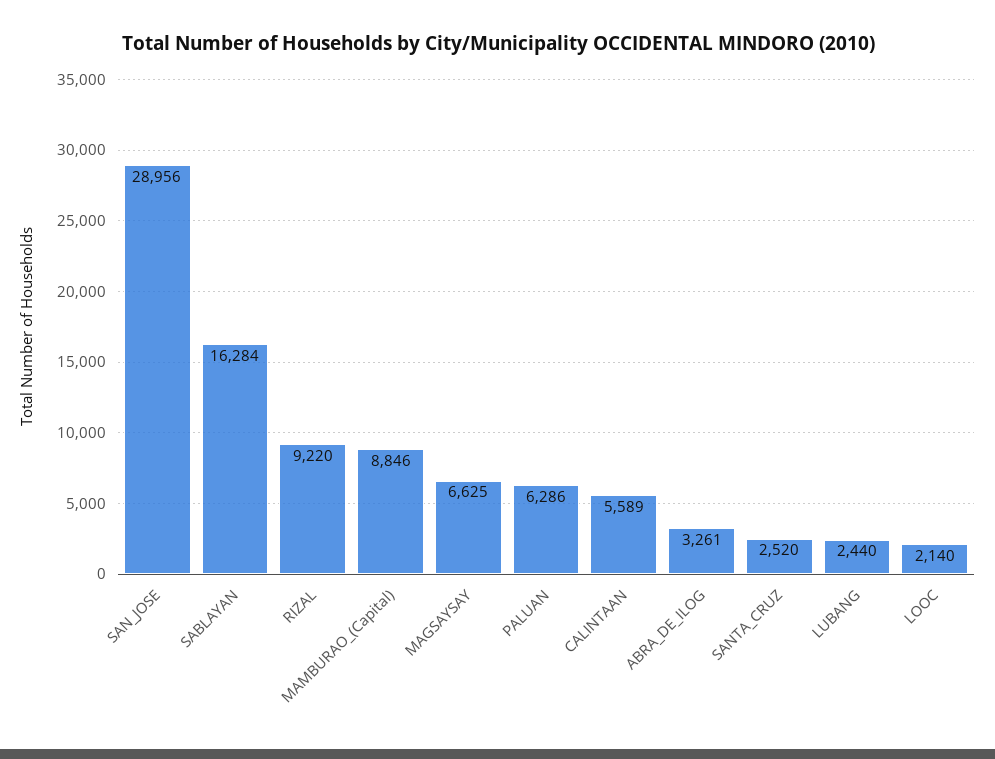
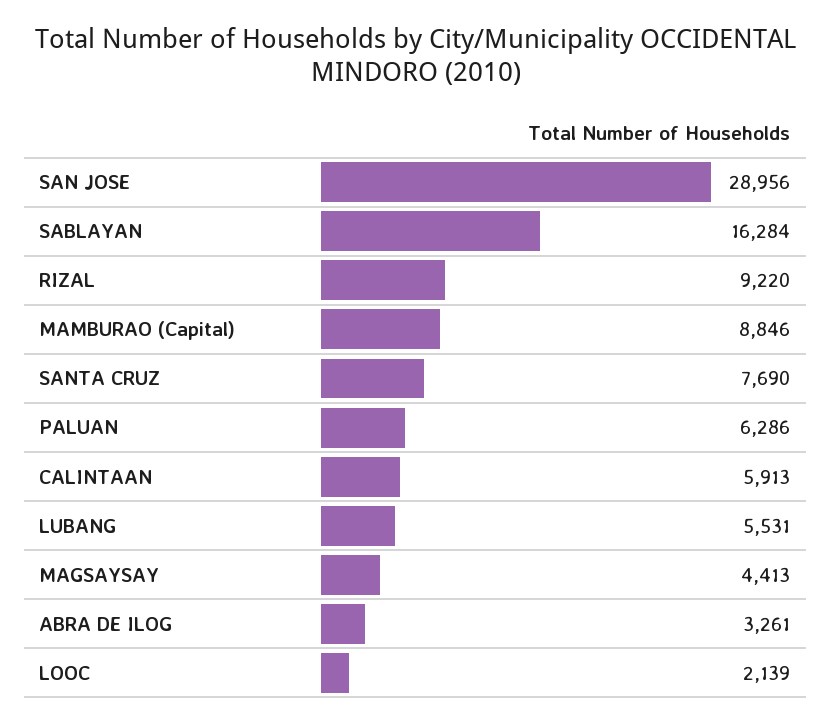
MAGSAYSAY: 6625 -> 4413
CALINTAAN: 5589 -> 5913
SANTA_CRUZ: 2520 -> 7690
LUBANG: 2440 -> 5531
LOOC: 2140 -> 2139

